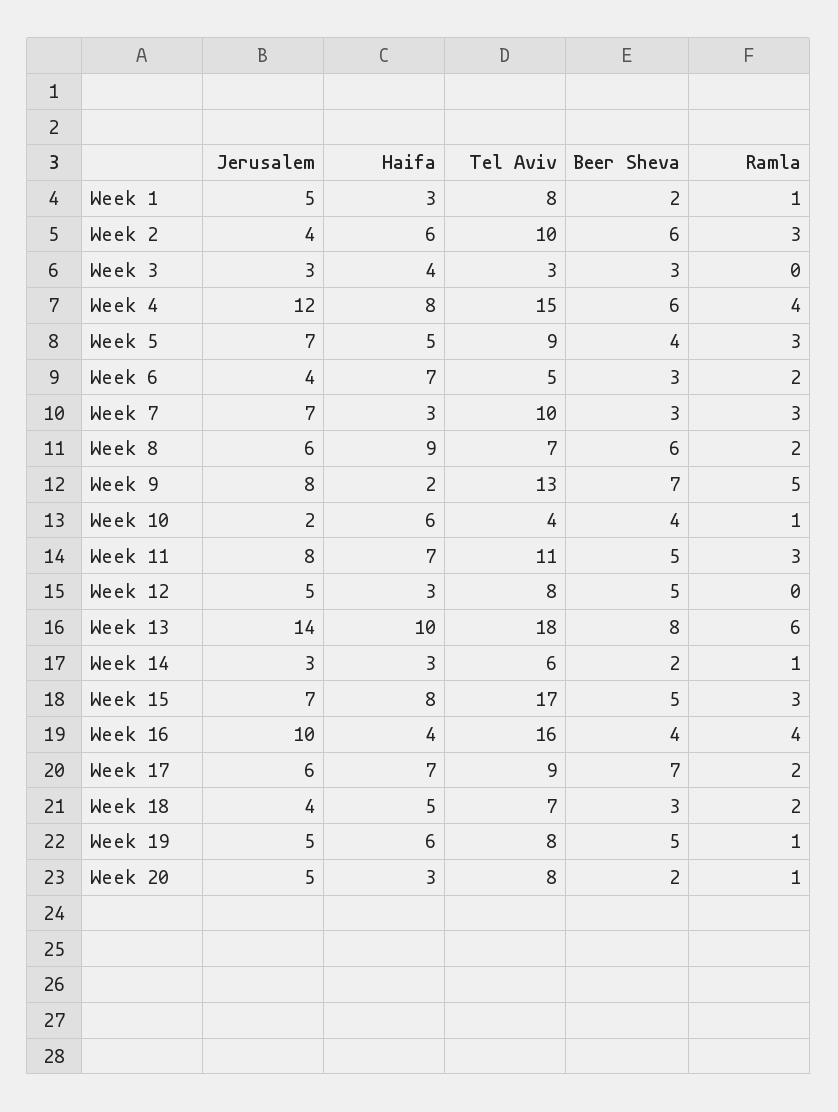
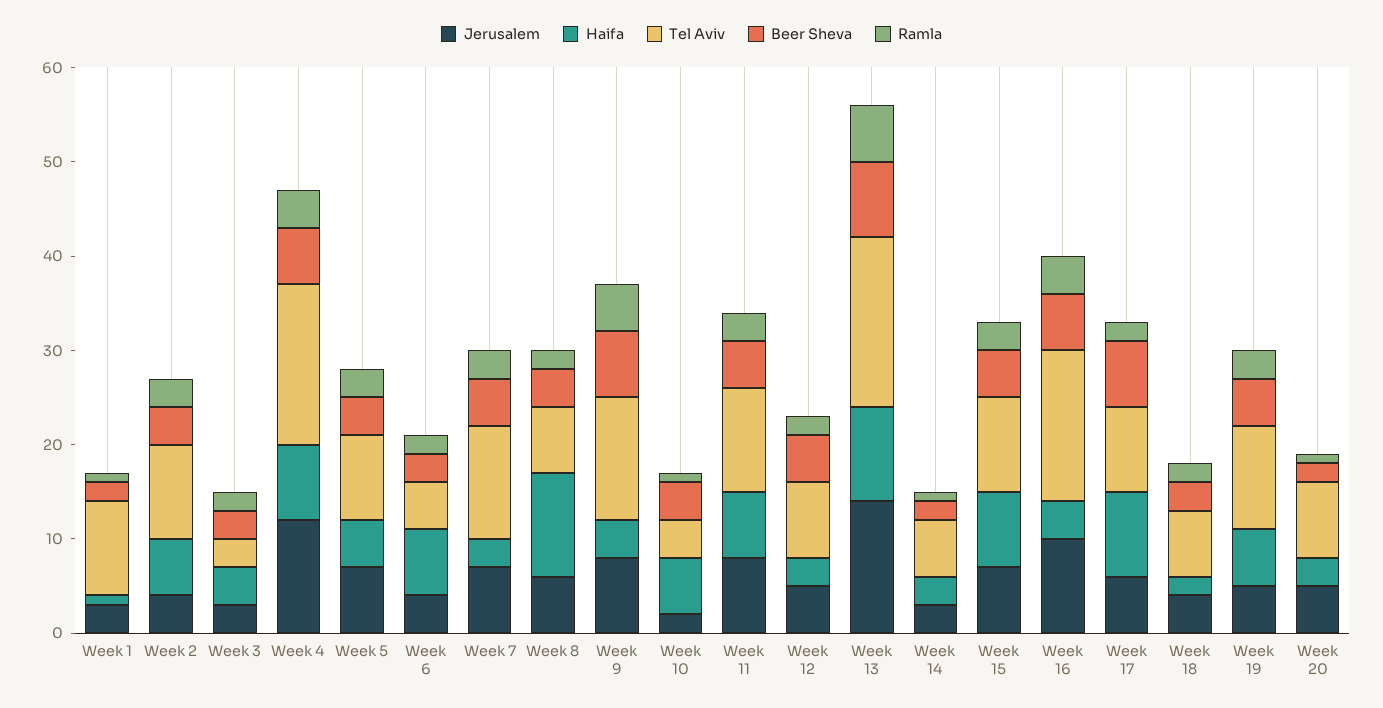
Jerusalem, Week 1: 5 -> 3
Haifa, Week 1: 3 -> 1
Tel Aviv, Week 1: 8 -> 10
Beer Sheva, Week 2: 6 -> 4
Ramla, Week 3: 0 -> 2
Tel Aviv, Week 4: 15 -> 17
Tel Aviv, Week 7: 10 -> 12
Beer Sheva, Week 7: 3 -> 5
Haifa, Week 8: 9 -> 11
Beer Sheva, Week 8: 6 -> 4
Haifa, Week 9: 2 -> 4
Ramla, Week 12: 0 -> 2
Tel Aviv, Week 15: 17 -> 10
Beer Sheva, Week 16: 4 -> 6
Haifa, Week 17: 7 -> 9
Haifa, Week 18: 5 -> 2
Tel Aviv, Week 19: 8 -> 11
Ramla, Week 19: 1 -> 3

